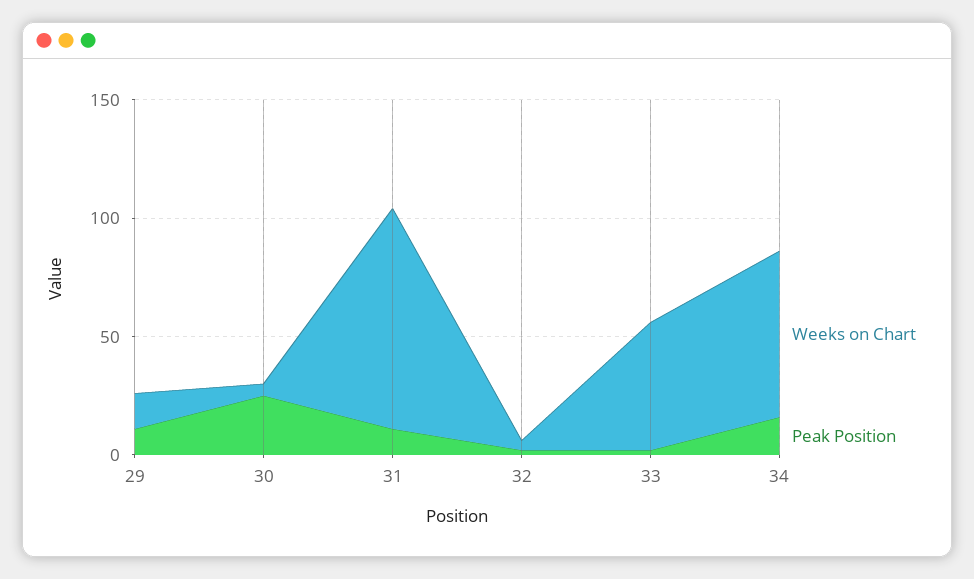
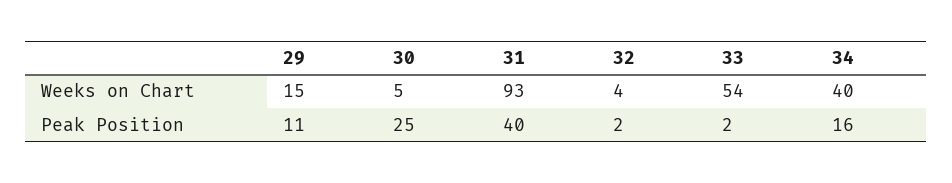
Peak Position, 31: 10 -> 40
Weeks on Chart, 34: 70 -> 40

